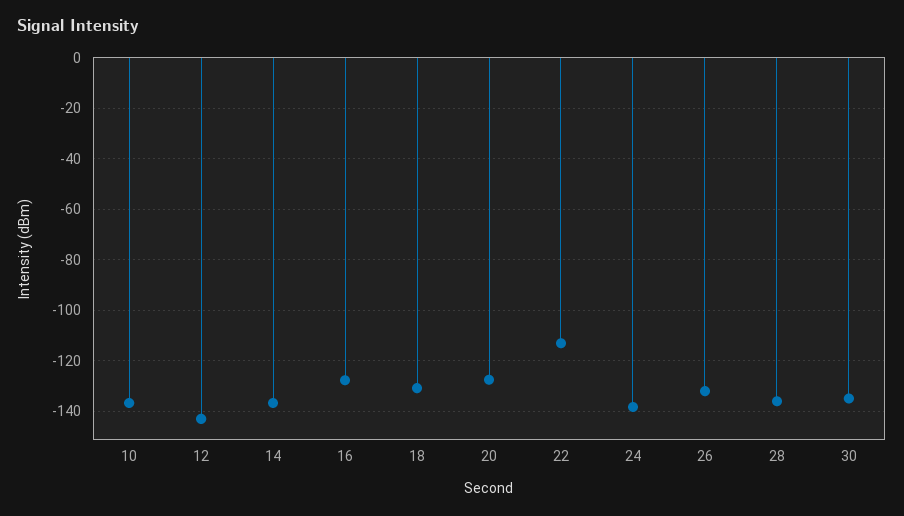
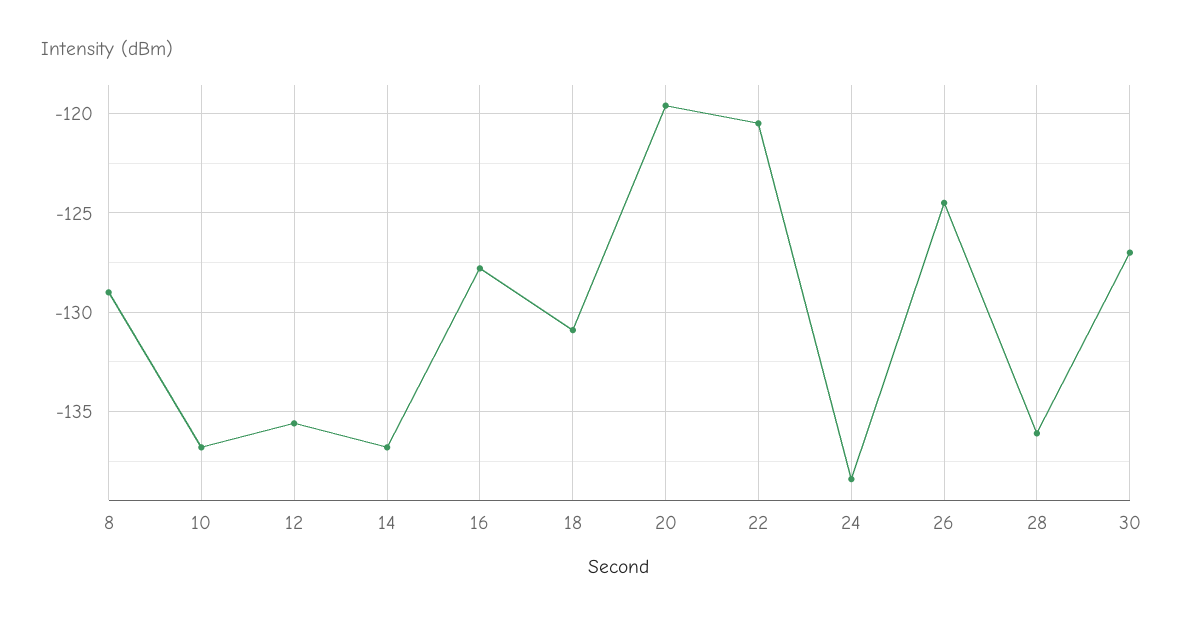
12: -142.5 -> -135.5
20: -127.5 -> -119.5
22: -112.5 -> -120.5
26: -132.5 -> -124.5
30: -135 -> -127
8: none -> -129

